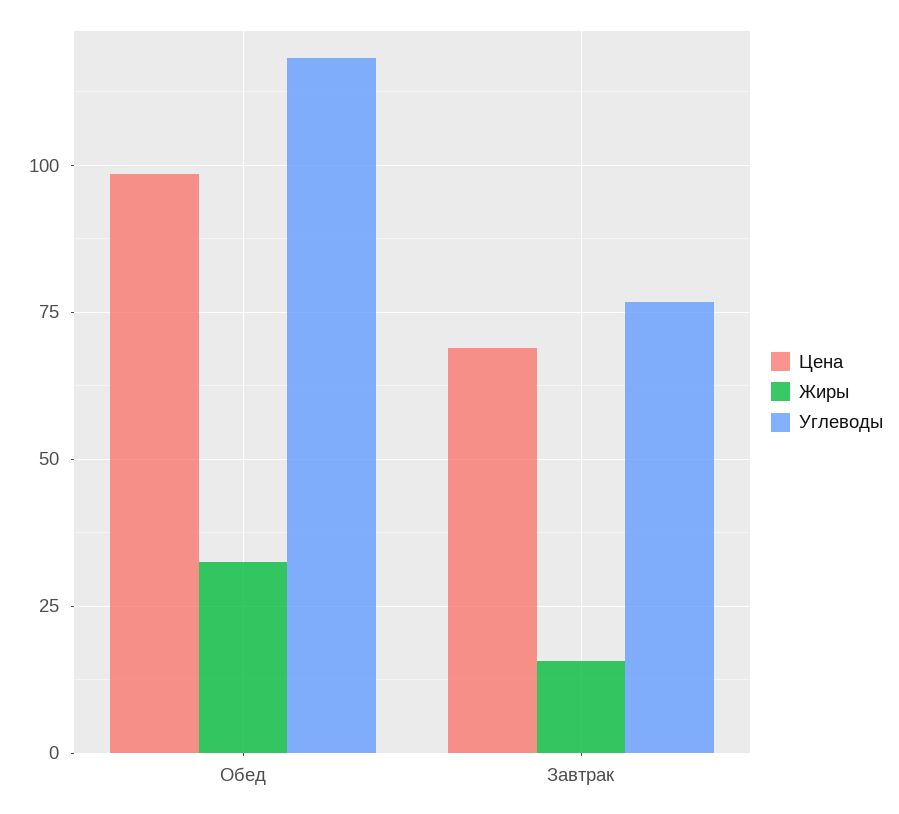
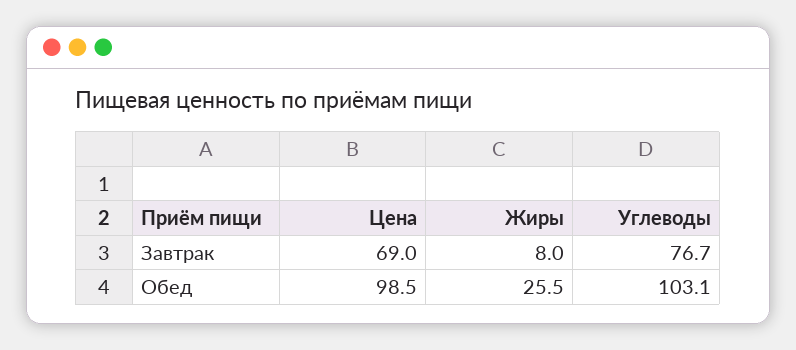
Жиры, Обед: 32.5 -> 25.5
Углеводы, Обед: 117.5 -> 103.1
Жиры, Завтрак: 15 -> 8

